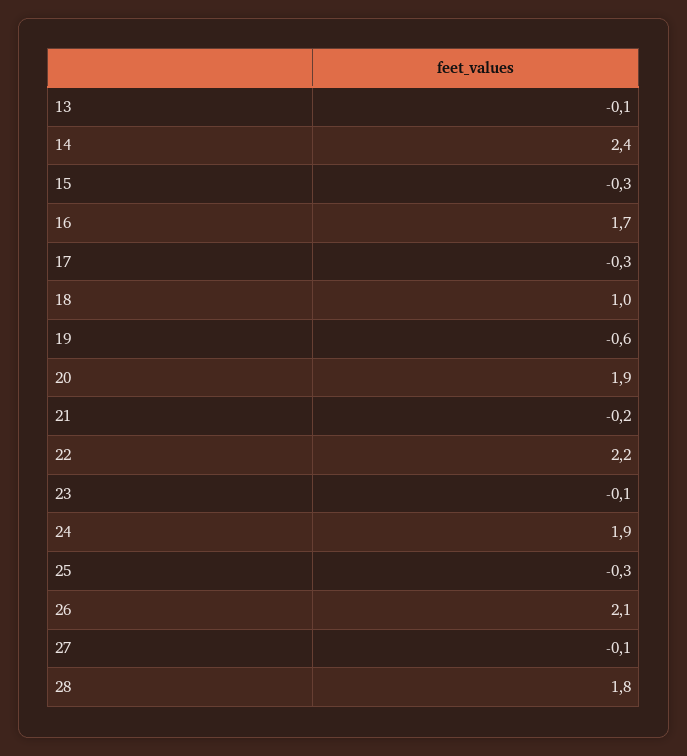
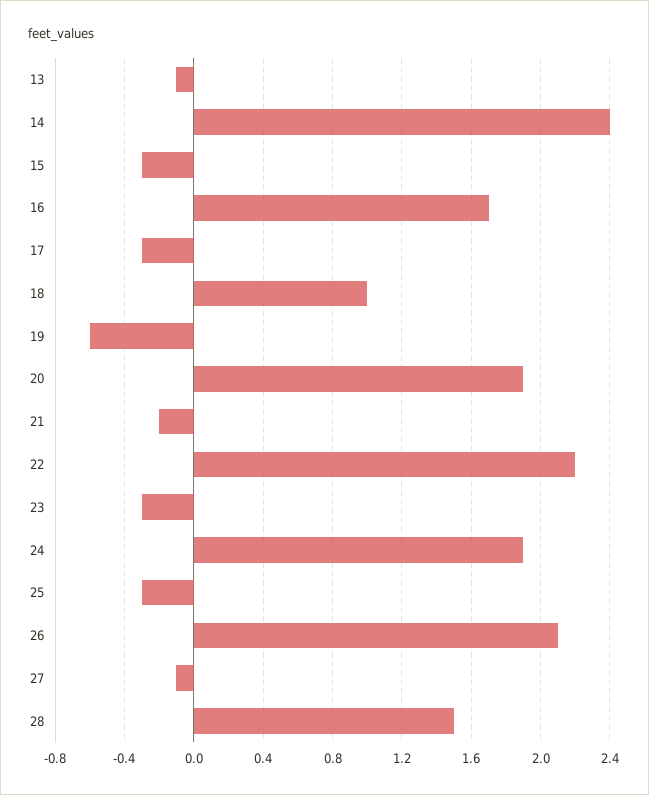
23: -0.1 -> -0.3
28: 1.8 -> 1.5

